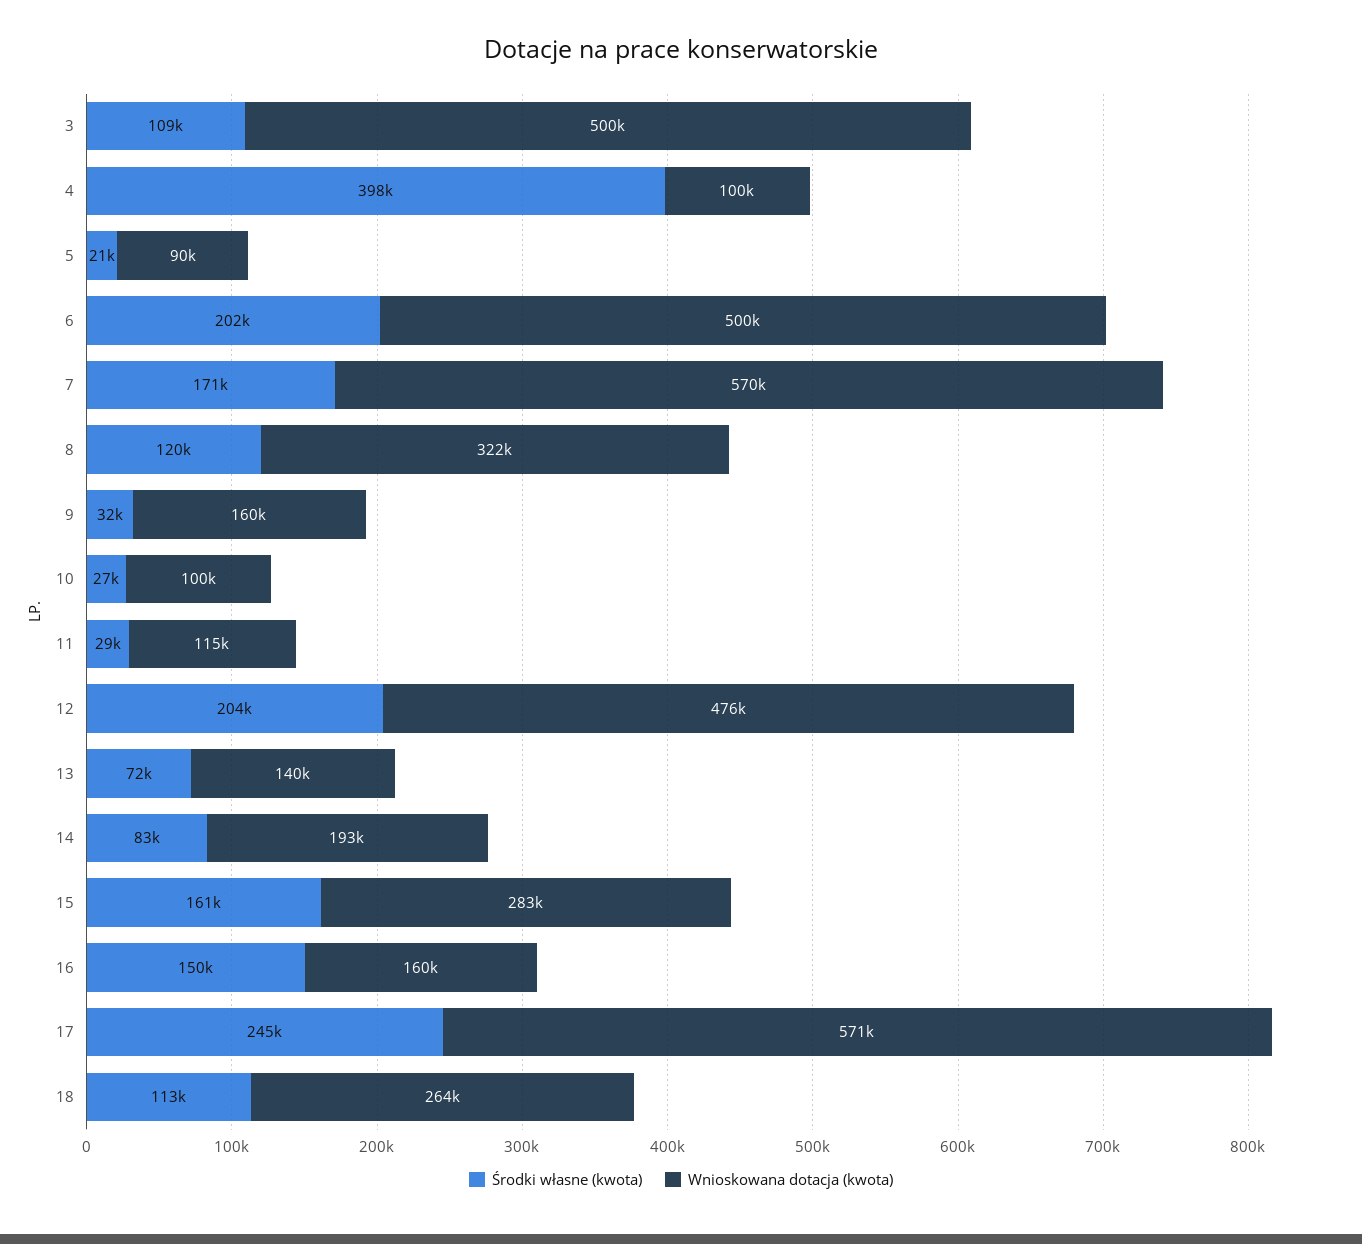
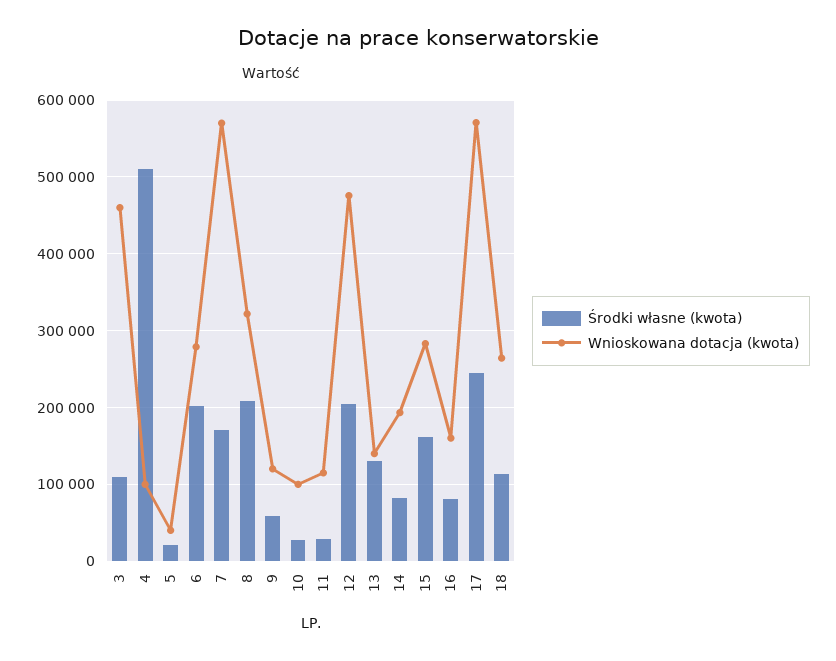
Wnioskowana dotacja (kwota), 3: 500000 -> 460000
Środki własne (kwota), 4: 398000 -> 510000
Wnioskowana dotacja (kwota), 5: 90000 -> 40000
Wnioskowana dotacja (kwota), 6: 500000 -> 280000
Środki własne (kwota), 8: 120000 -> 210000
Środki własne (kwota), 9: 32000 -> 60000
Wnioskowana dotacja (kwota), 9: 160000 -> 120000
Środki własne (kwota), 13: 72000 -> 130000
Środki własne (kwota), 16: 150000 -> 80000

